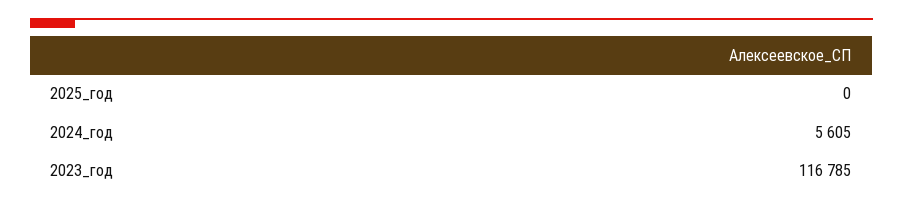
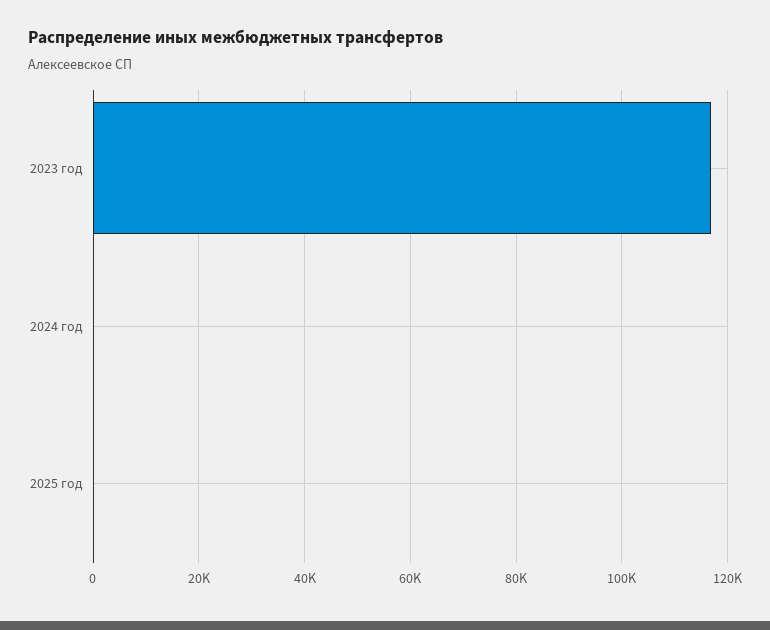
2024_год: 5605 -> 0

